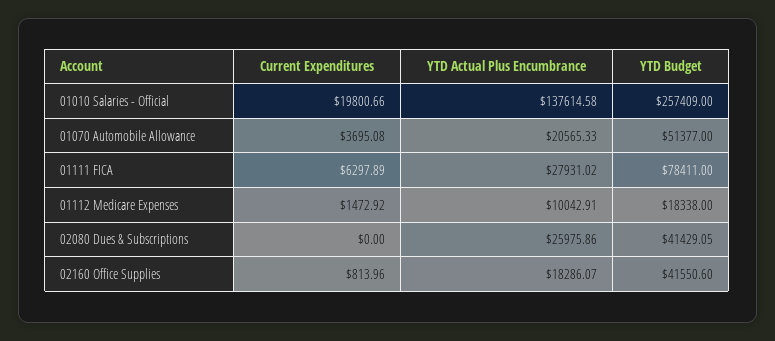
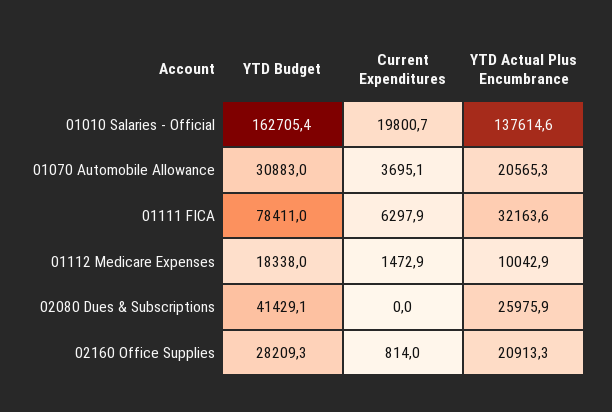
YTD Budget, 01010 Salaries - Official: 257409 -> 162705.4
YTD Budget, 01070 Automobile Allowance: 51377 -> 30883
YTD Actual Plus Encumbrance, 01111 FICA: 27931.02 -> 32163.6
YTD Actual Plus Encumbrance, 02160 Office Supplies: 18286.07 -> 20913.3
YTD Budget, 02160 Office Supplies: 41550.6 -> 28209.3

